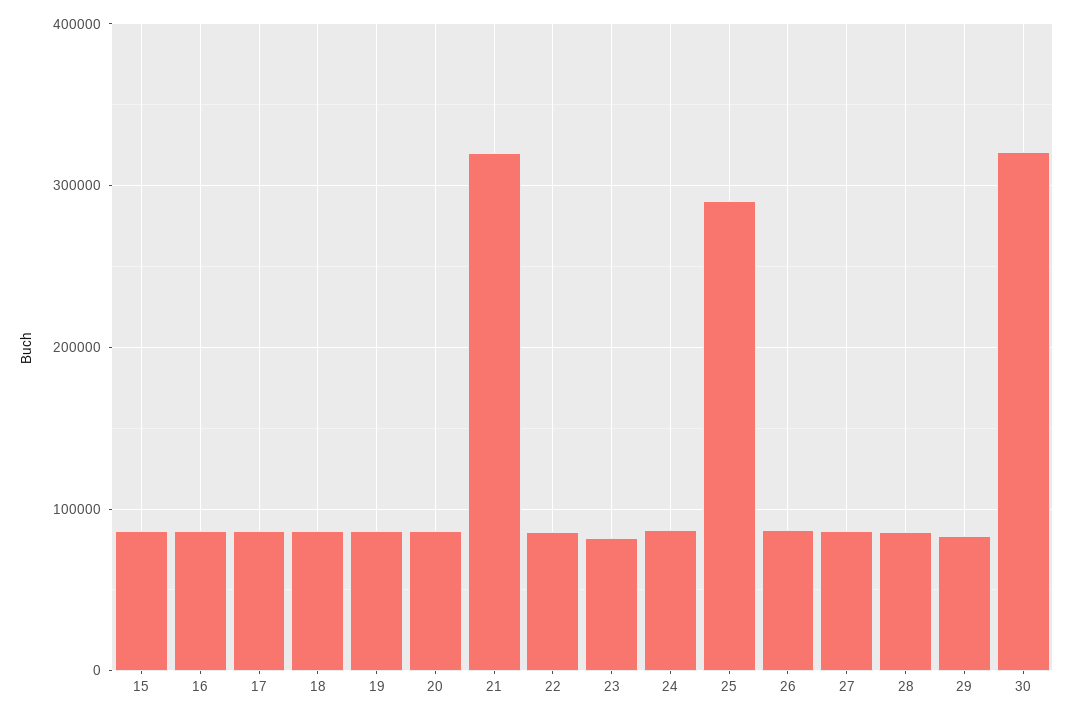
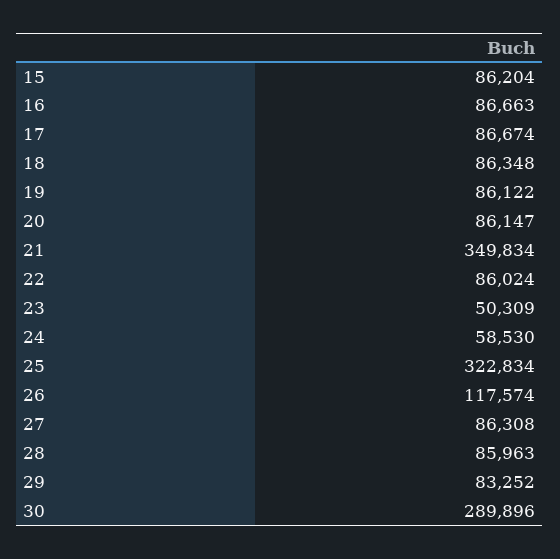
21: 320000 -> 349834
23: 80000 -> 50309
24: 90000 -> 58530
25: 290000 -> 322834
26: 90000 -> 117574
30: 320000 -> 289896

